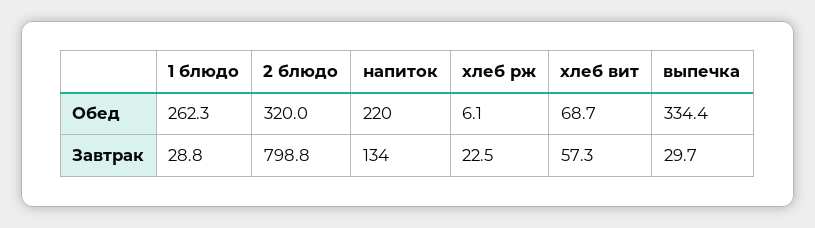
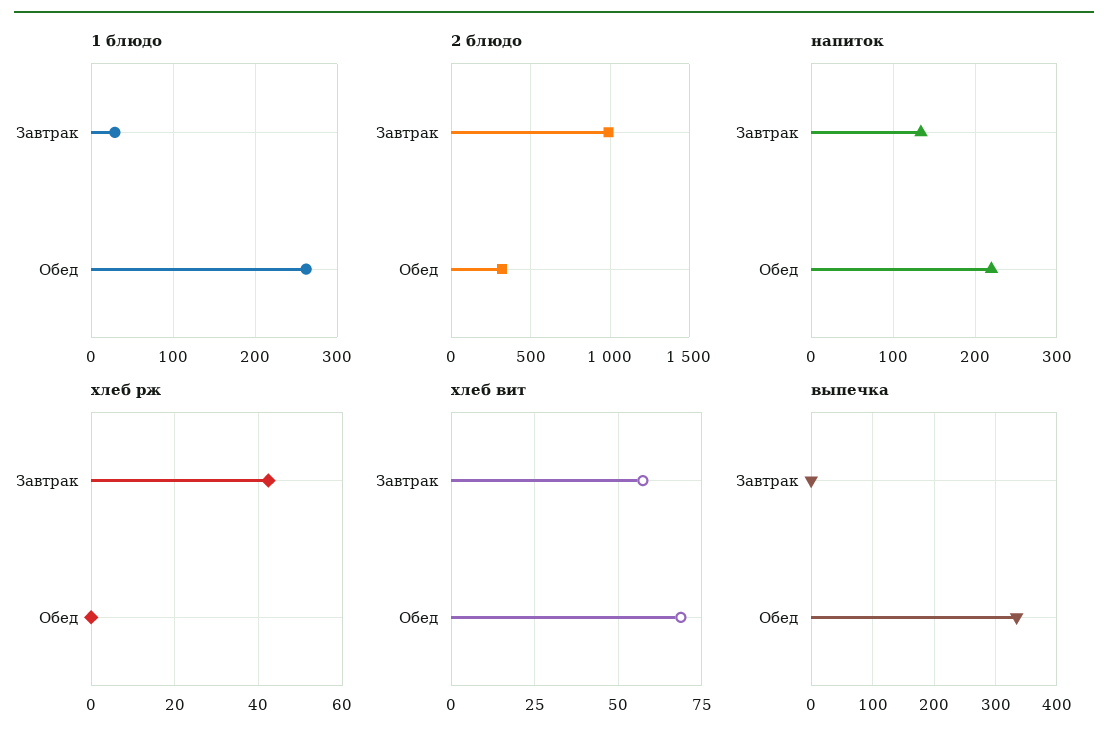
хлеб рж, Обед: 6.1 -> 0
2 блюдо, Завтрак: 798.8 -> 1000
хлеб рж, Завтрак: 22.5 -> 42
выпечка, Завтрак: 29.7 -> 0

